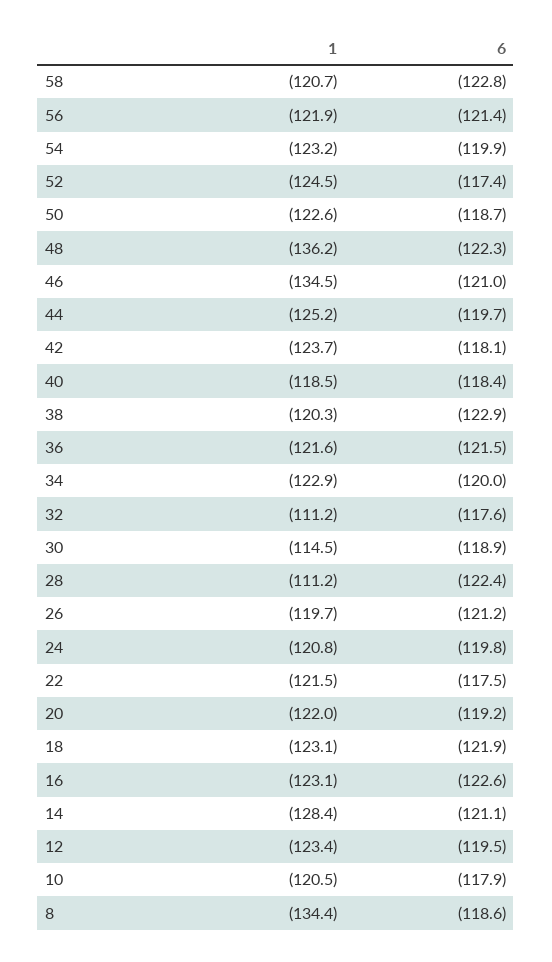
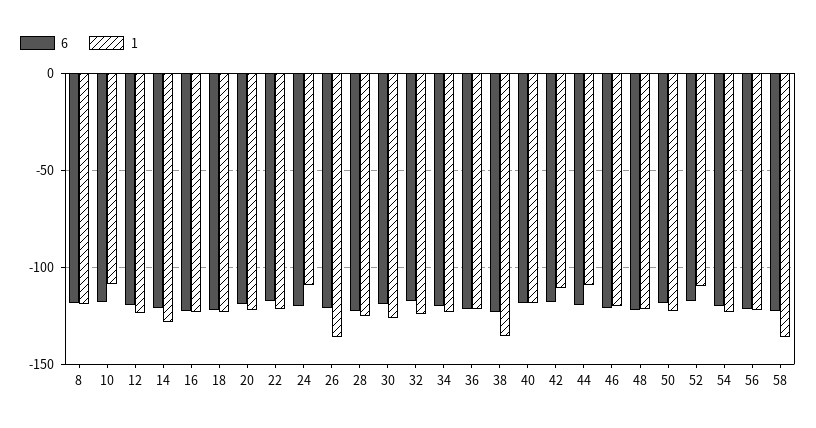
1, 58: -120.7 -> -135
1, 52: -124.5 -> -110
1, 48: -136.2 -> -120
1, 46: -134.5 -> -120
1, 44: -125.2 -> -110
1, 42: -123.7 -> -110
1, 38: -120.3 -> -135
1, 32: -111.2 -> -125
1, 30: -114.5 -> -125
1, 28: -111.2 -> -125
1, 26: -119.7 -> -135
1, 24: -120.8 -> -110
1, 10: -120.5 -> -110
1, 8: -134.4 -> -120

